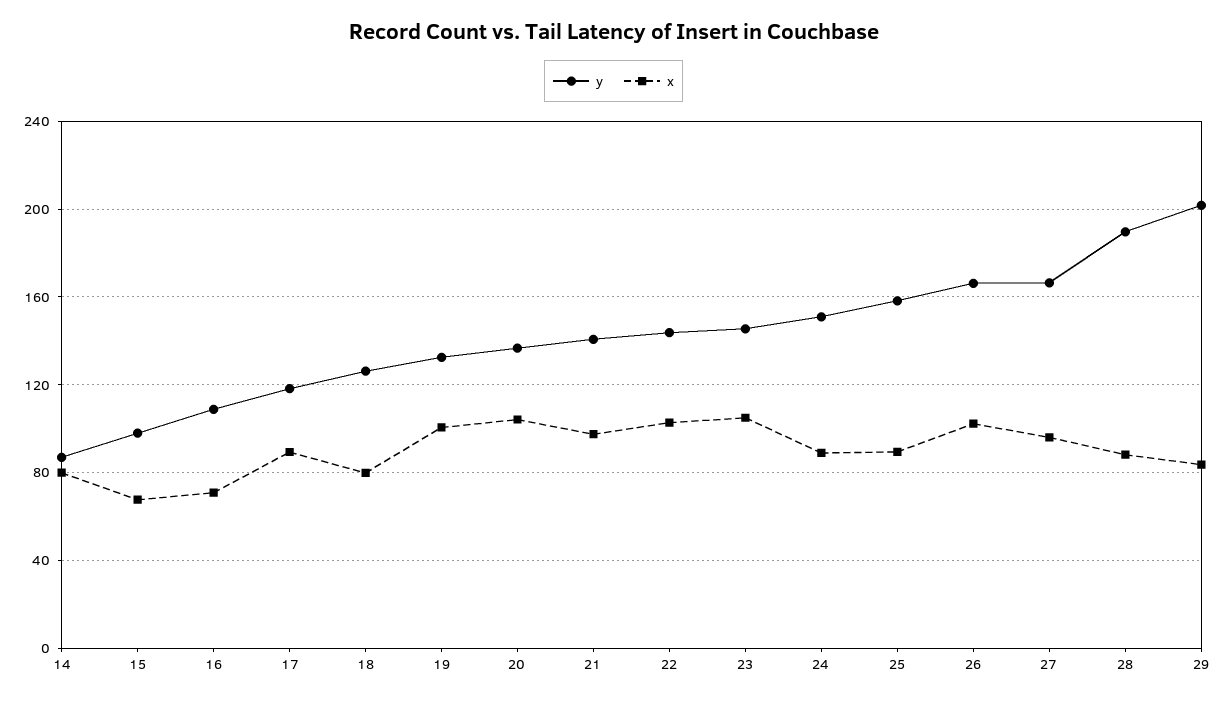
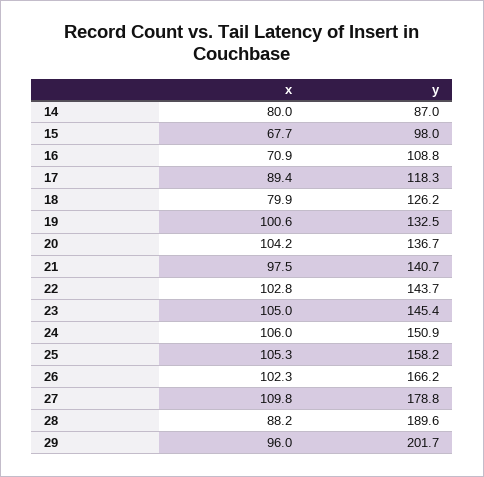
x, 24: 90 -> 106
x, 25: 90 -> 105.3
y, 27: 165 -> 178.8
x, 27: 95 -> 109.8
x, 29: 85 -> 96

